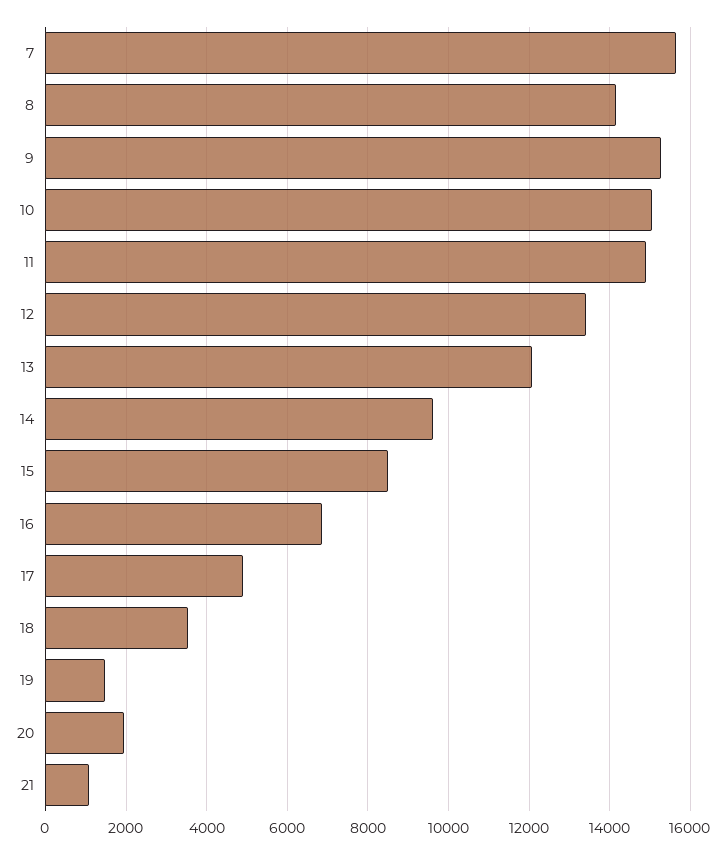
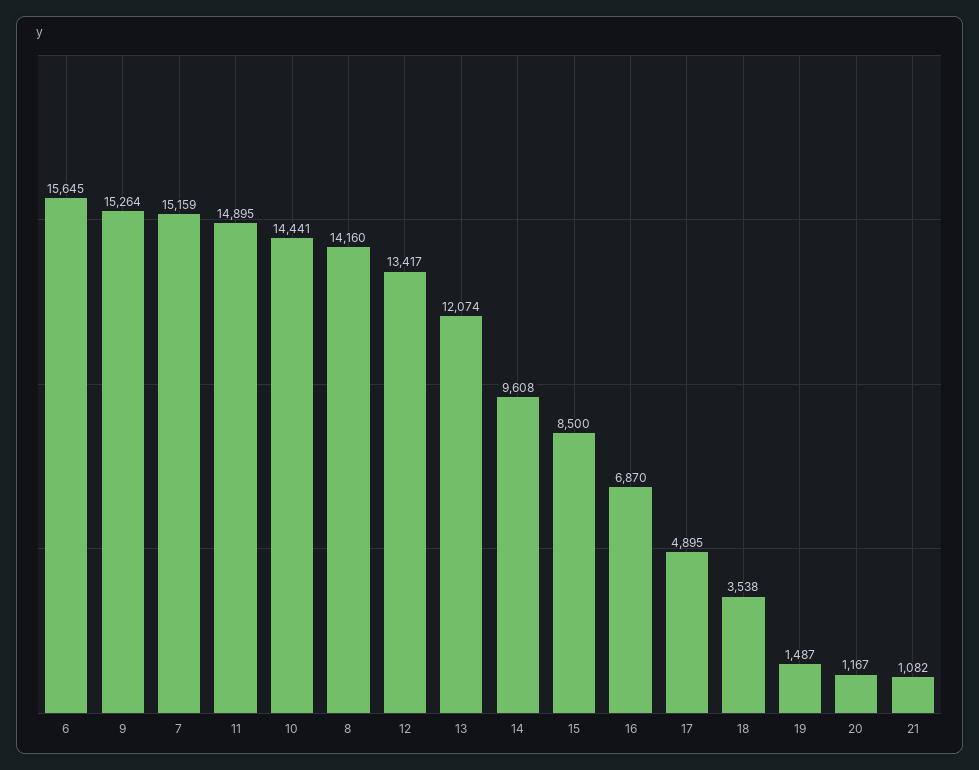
7: 15600 -> 15159
10: 15000 -> 14441
20: 2000 -> 1167
6: none -> 15645

